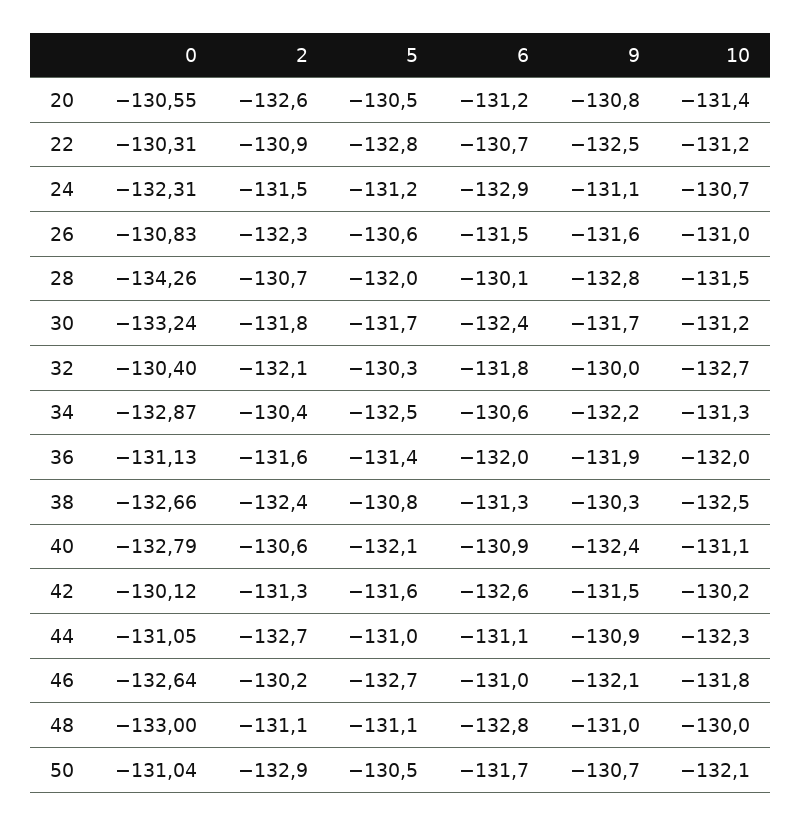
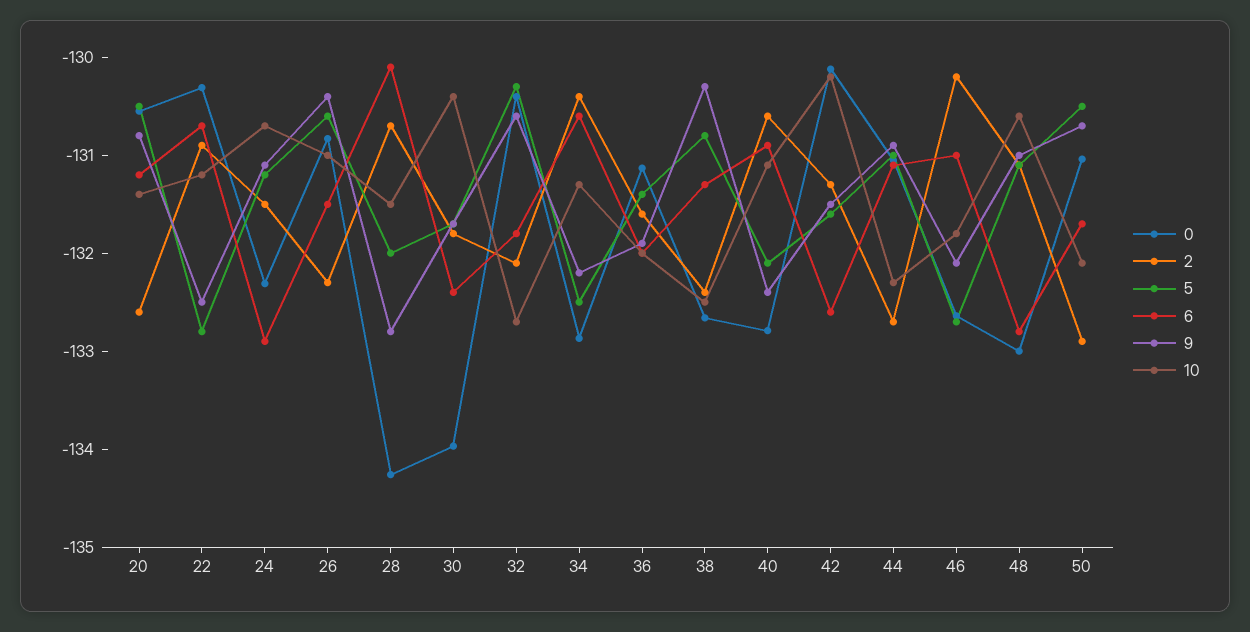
9, 26: -131.6 -> -130.4
0, 30: -133.24 -> -134
10, 30: -131.2 -> -130.4
9, 32: -130 -> -130.6
10, 48: -130 -> -130.6

